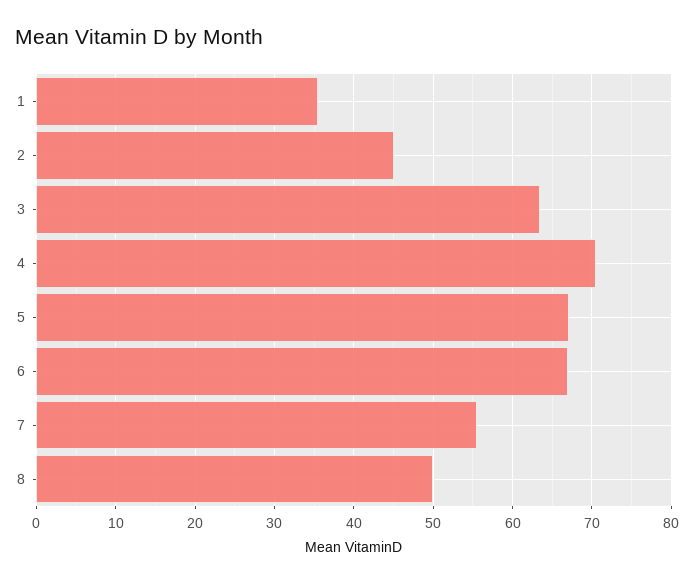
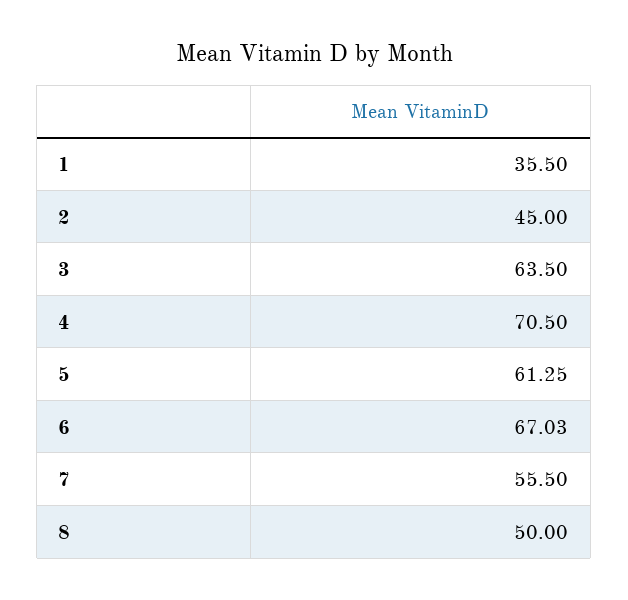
5: 67 -> 61.25

